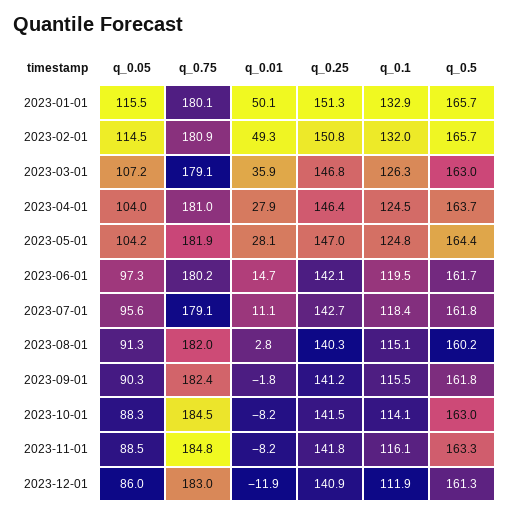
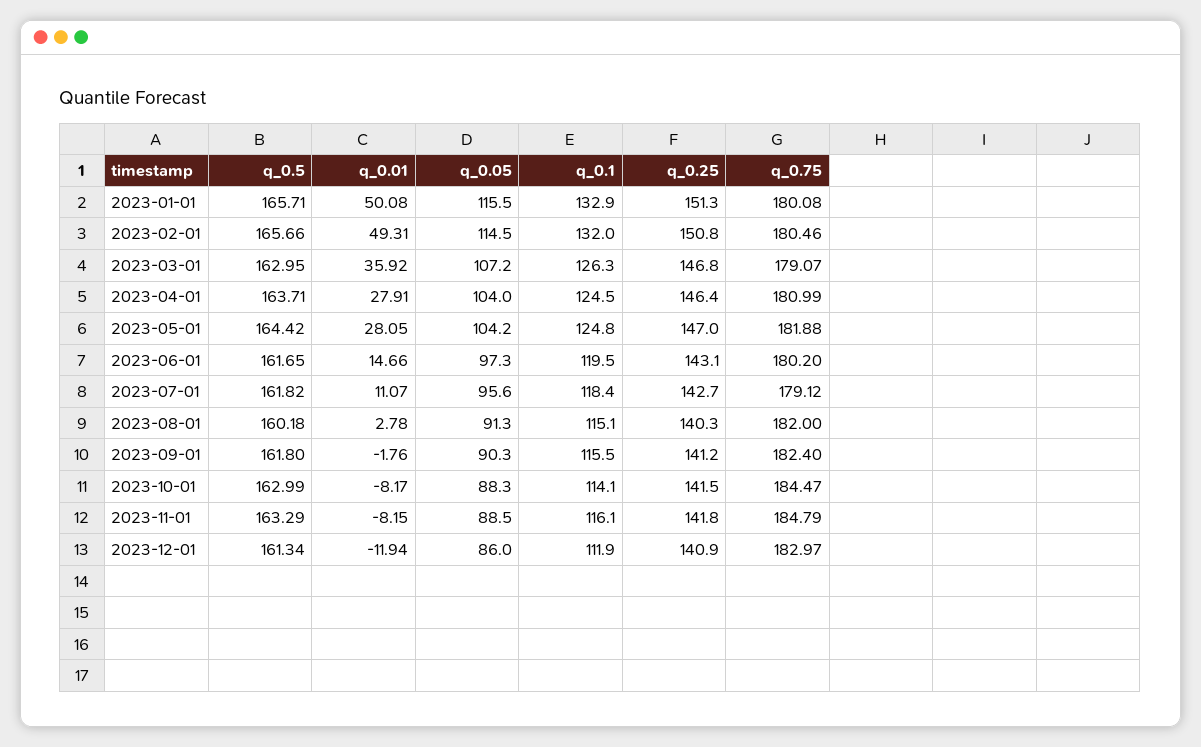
q_0.75, 2023-02-01: 180.9 -> 180.46
q_0.25, 2023-06-01: 142.1 -> 143.1

